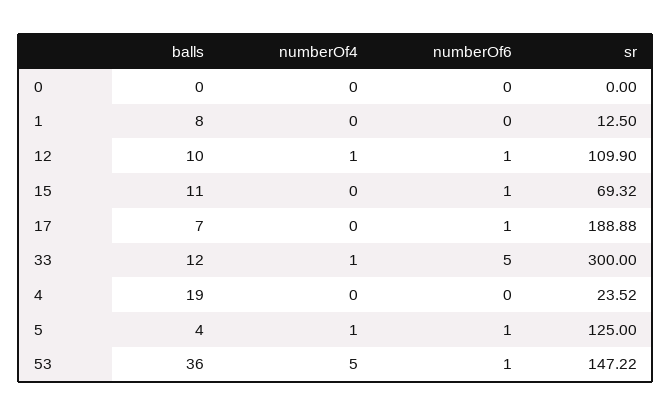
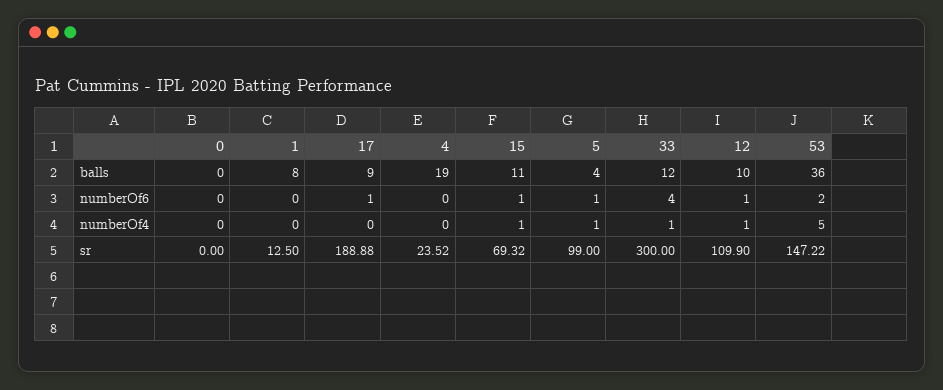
numberOf4, 15: 0 -> 1
balls, 17: 7 -> 9
numberOf6, 33: 5 -> 4
sr, 5: 125 -> 99
numberOf6, 53: 1 -> 2

